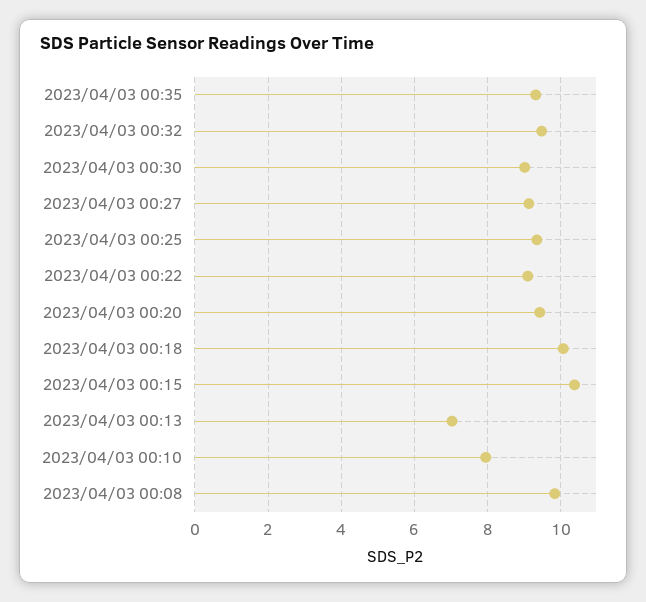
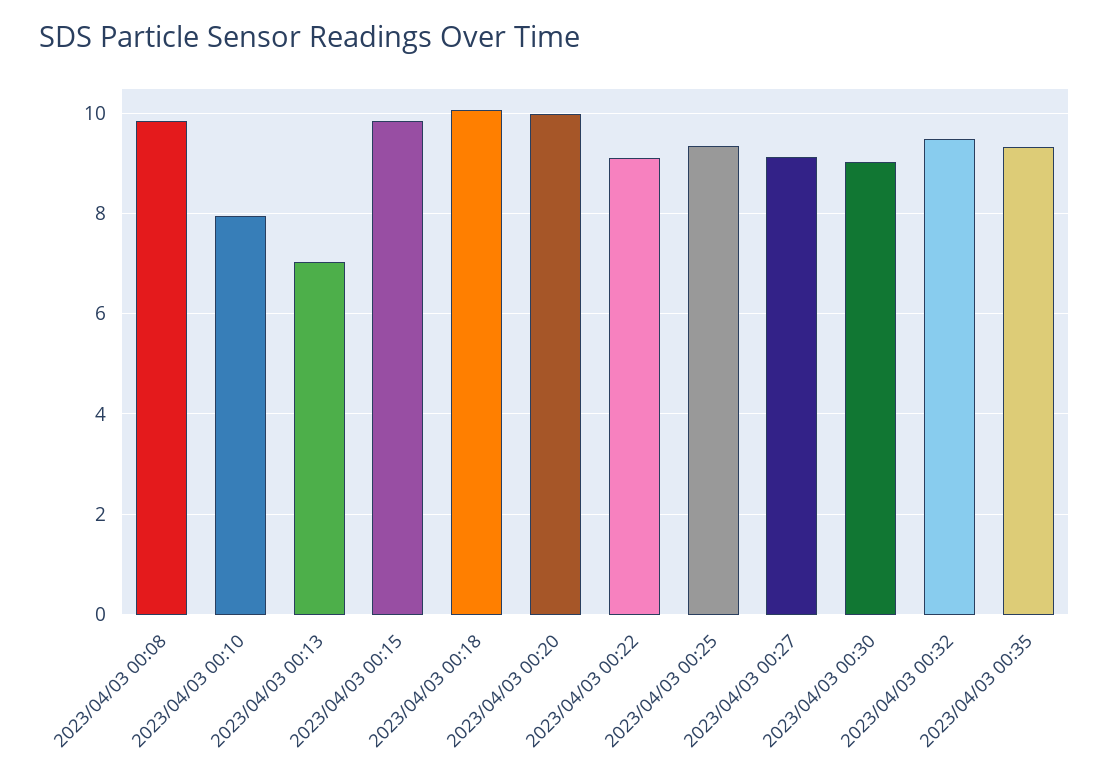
2023/04/03 00:20: 9.4 -> 10
2023/04/03 00:15: 10.4 -> 9.8

